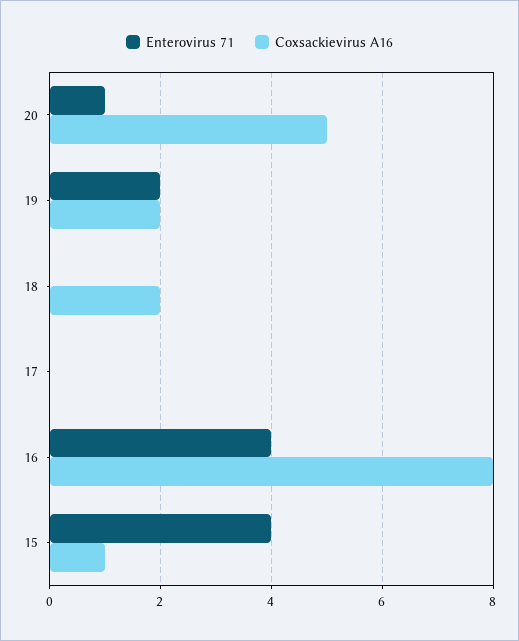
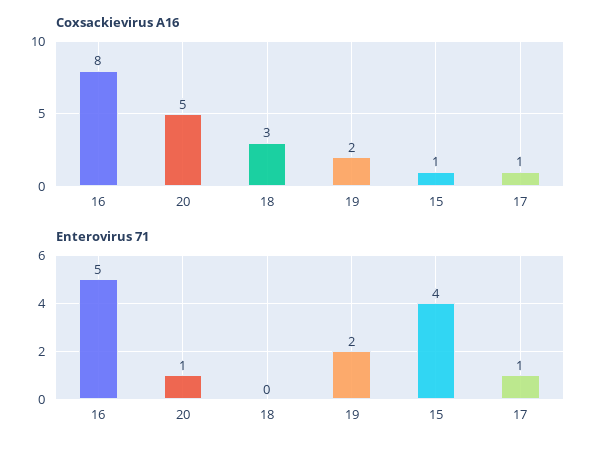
Coxsackievirus A16, 18: 2 -> 3
Enterovirus 71, 17: 0 -> 1
Coxsackievirus A16, 17: 0 -> 1
Enterovirus 71, 16: 4 -> 5

